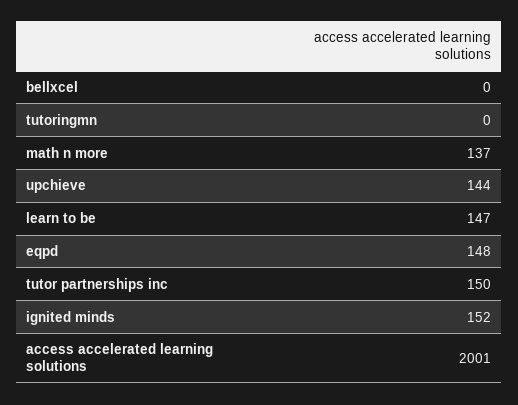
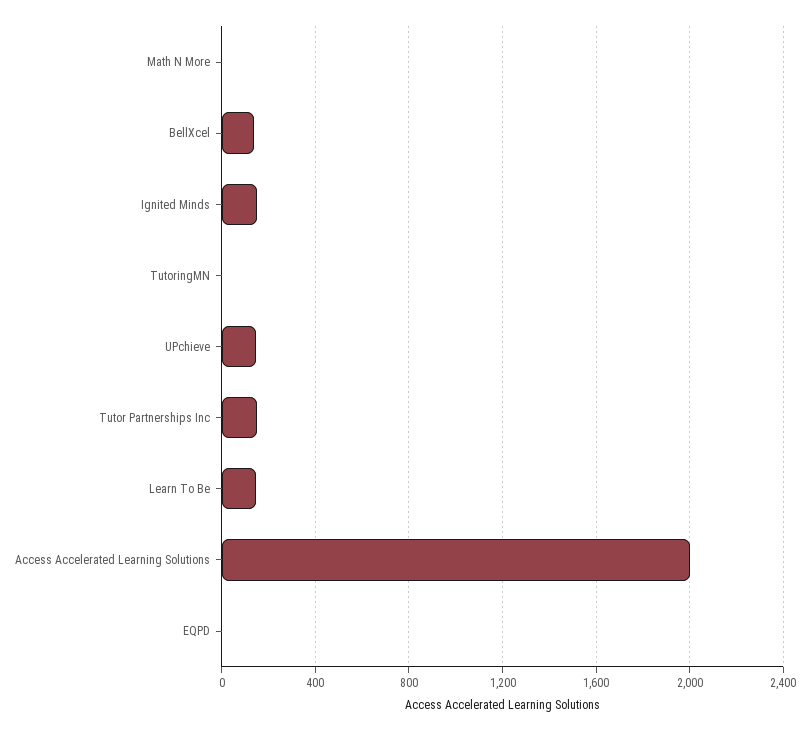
bellxcel: 0 -> 150
math n more: 137 -> 0
eqpd: 148 -> 0

